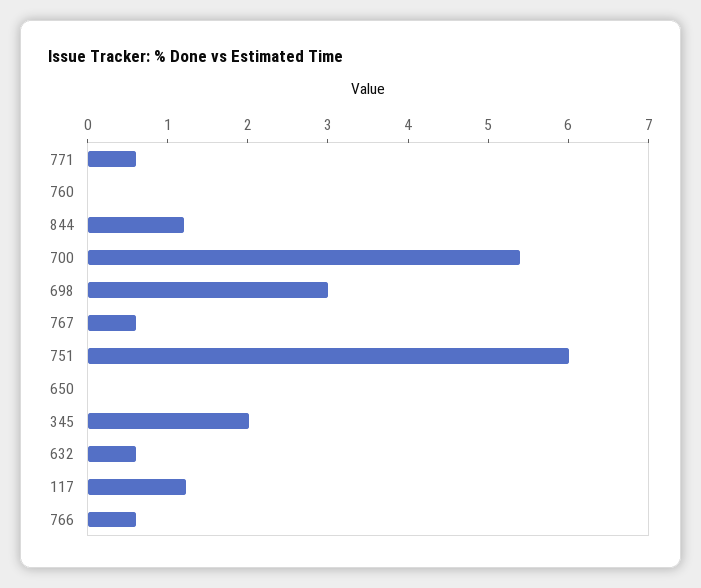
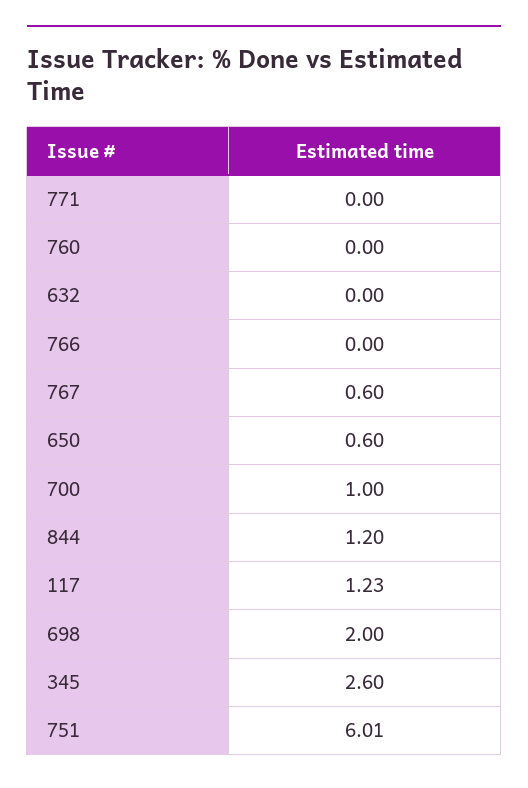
771: 0.6 -> 0
700: 5.4 -> 1
698: 3 -> 2
650: 0 -> 0.6
345: 2 -> 2.6
632: 0.6 -> 0
766: 0.6 -> 0

